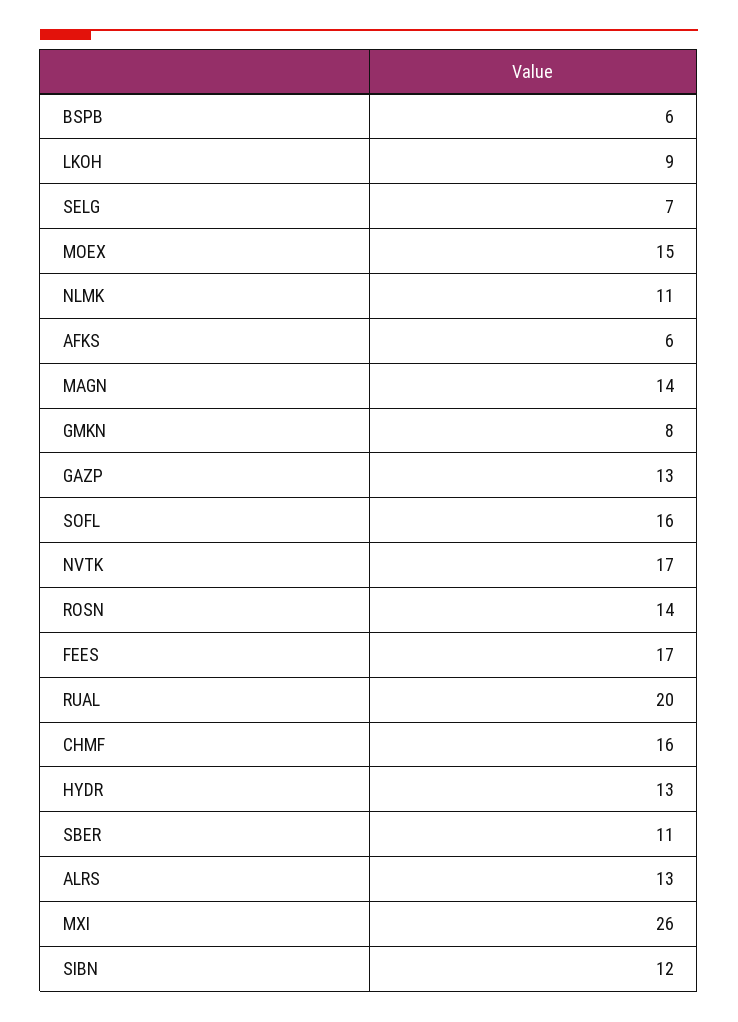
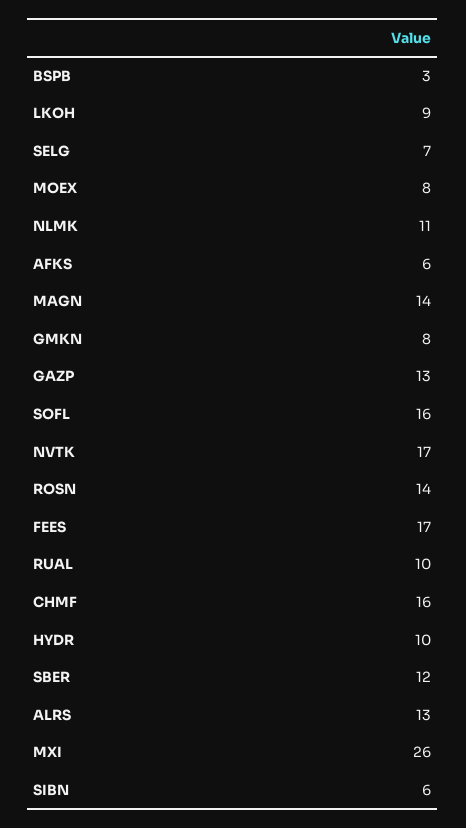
BSPB: 6 -> 3
MOEX: 15 -> 8
RUAL: 20 -> 10
HYDR: 13 -> 10
SBER: 11 -> 12
SIBN: 12 -> 6

